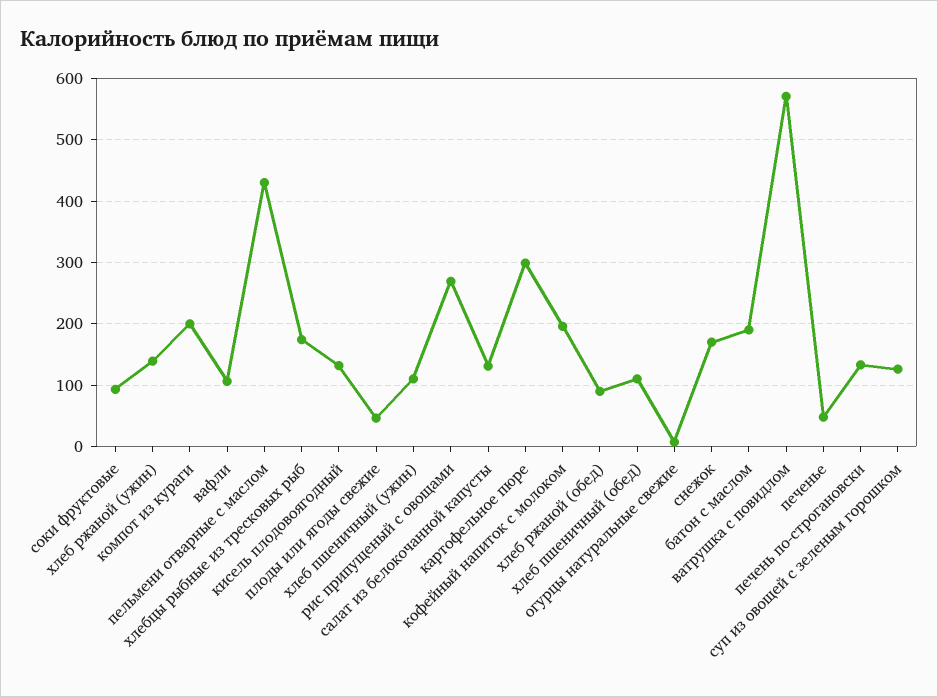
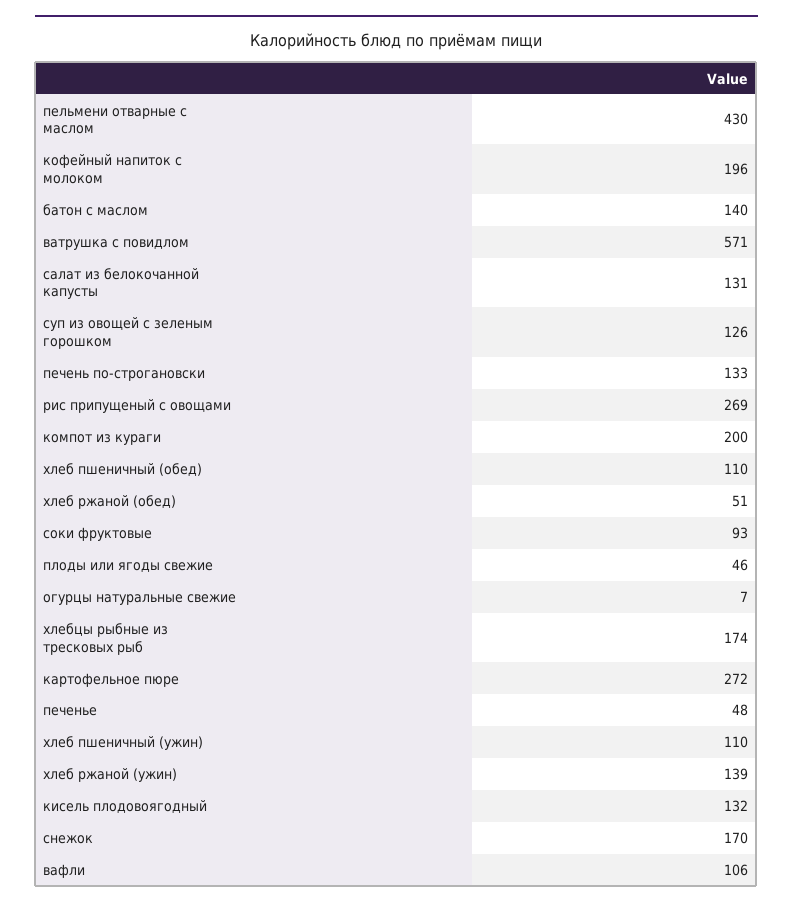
картофельное пюре: 300 -> 272
хлеб ржаной (обед): 90 -> 51
батон с маслом: 190 -> 140

